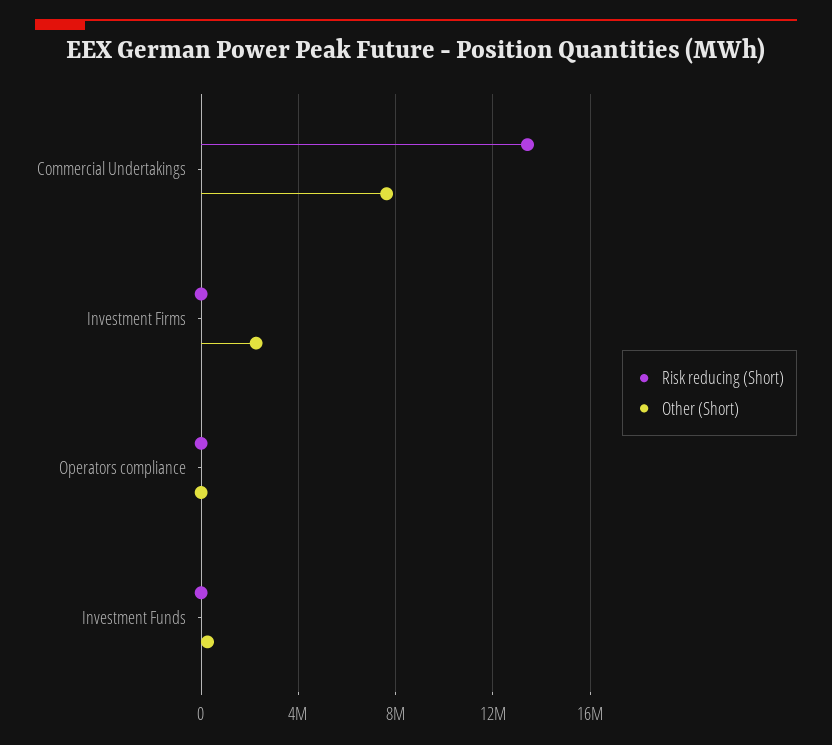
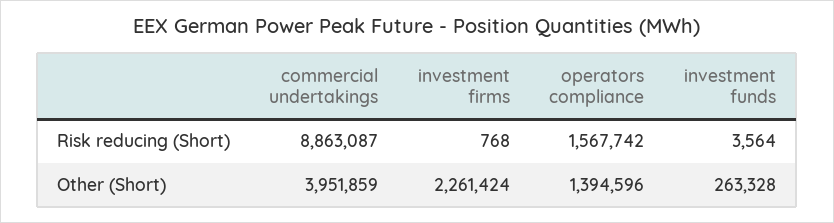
Risk reducing (Short), Commercial Undertakings: 13500000 -> 8863087
Other (Short), Commercial Undertakings: 7500000 -> 3951859
Risk reducing (Short), Operators compliance: 0 -> 1567742
Other (Short), Operators compliance: 0 -> 1394596

